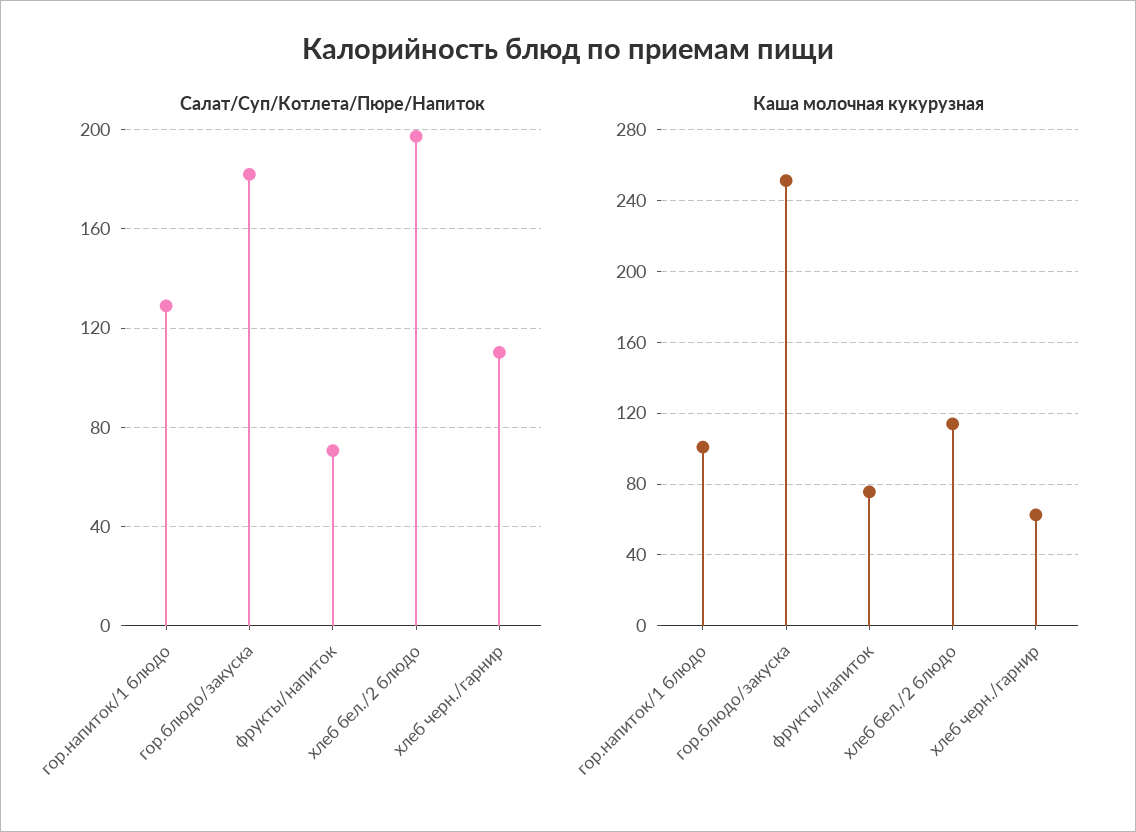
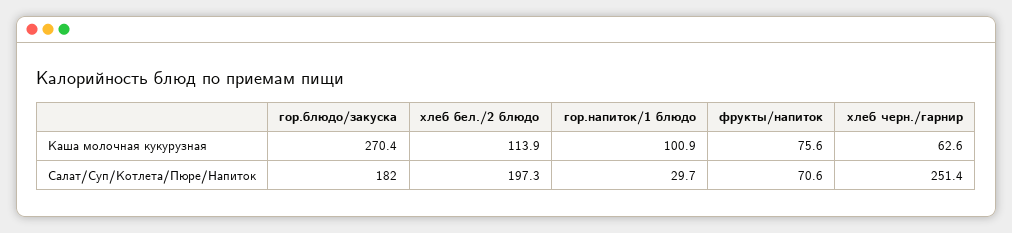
Салат/Суп/Котлета/Пюре/Напиток, гор.напиток/1 блюдо: 130 -> 29.7
Салат/Суп/Котлета/Пюре/Напиток, хлеб черн./гарнир: 110 -> 251.4
Каша молочная кукурузная, гор.блюдо/закуска: 250 -> 270.4

